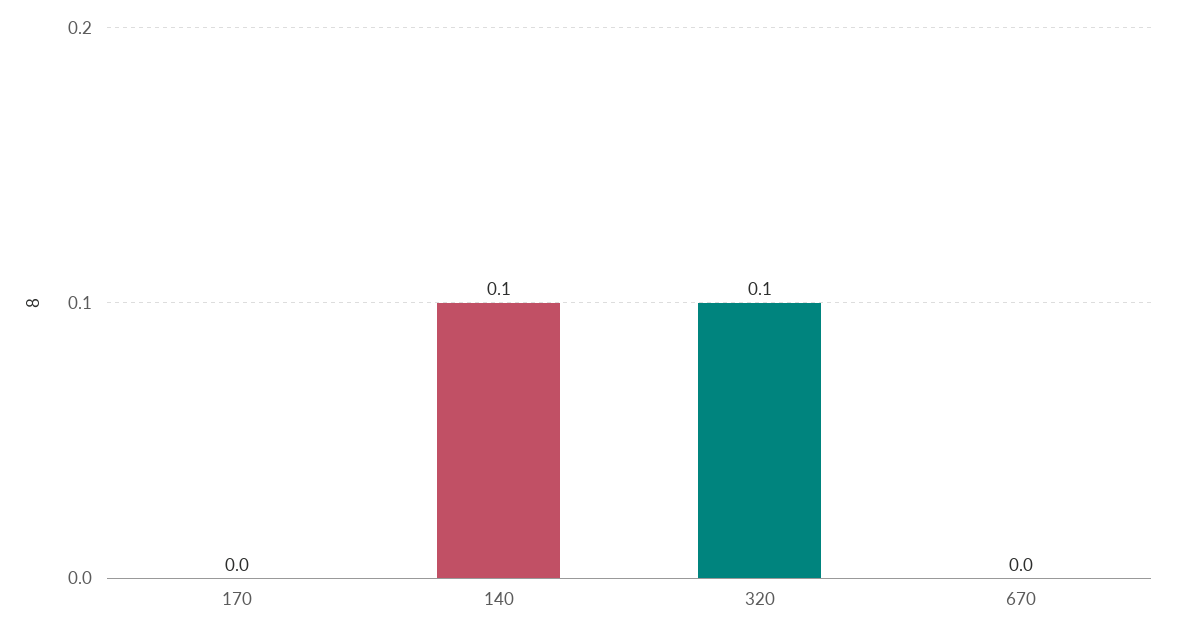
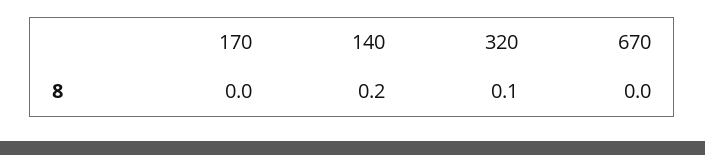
140: 0.1 -> 0.2

